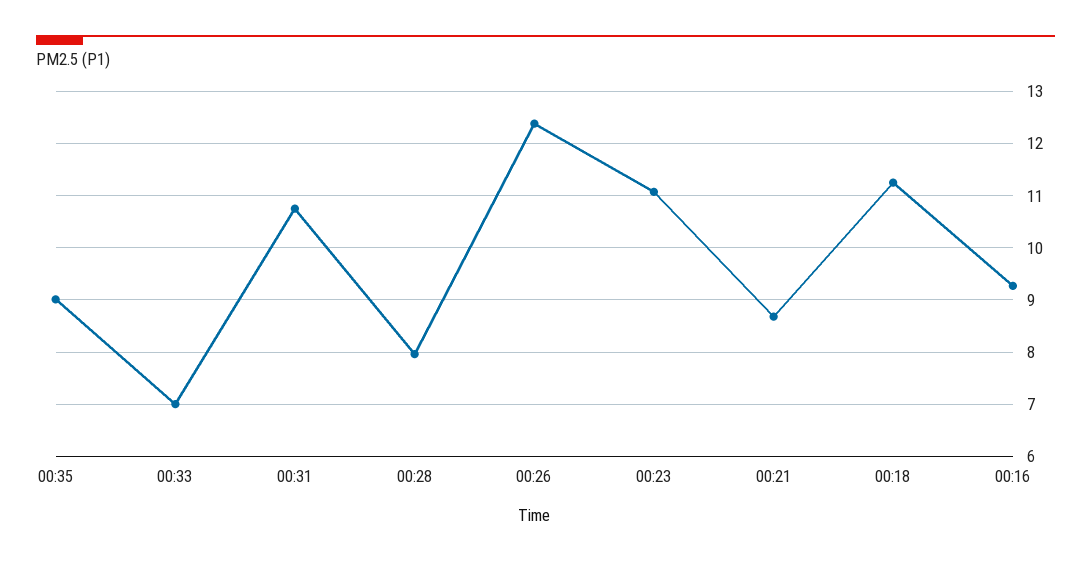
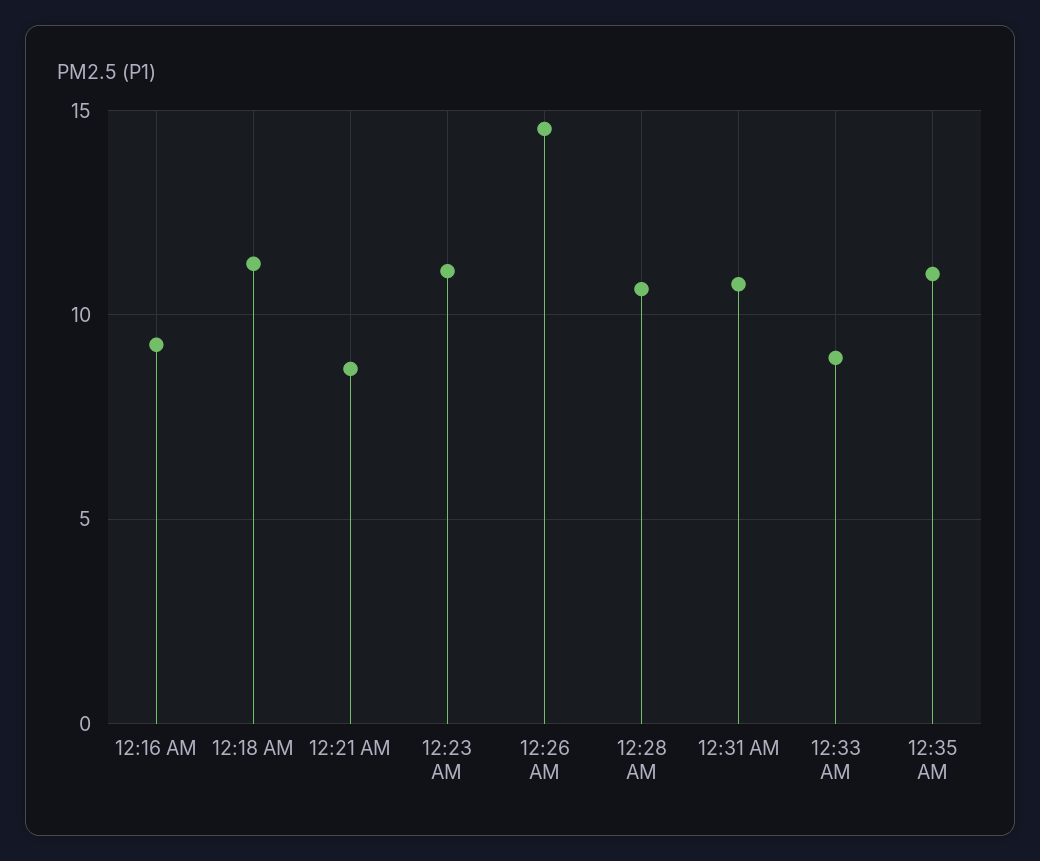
00:35: 9 -> 11
00:33: 7 -> 9
00:28: 8 -> 10.5
00:26: 12.4 -> 14.5

